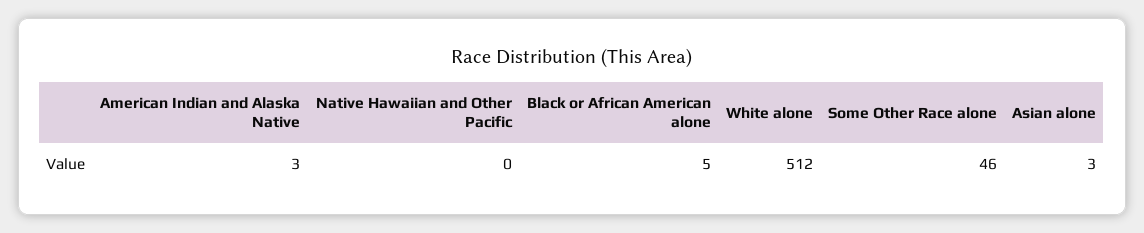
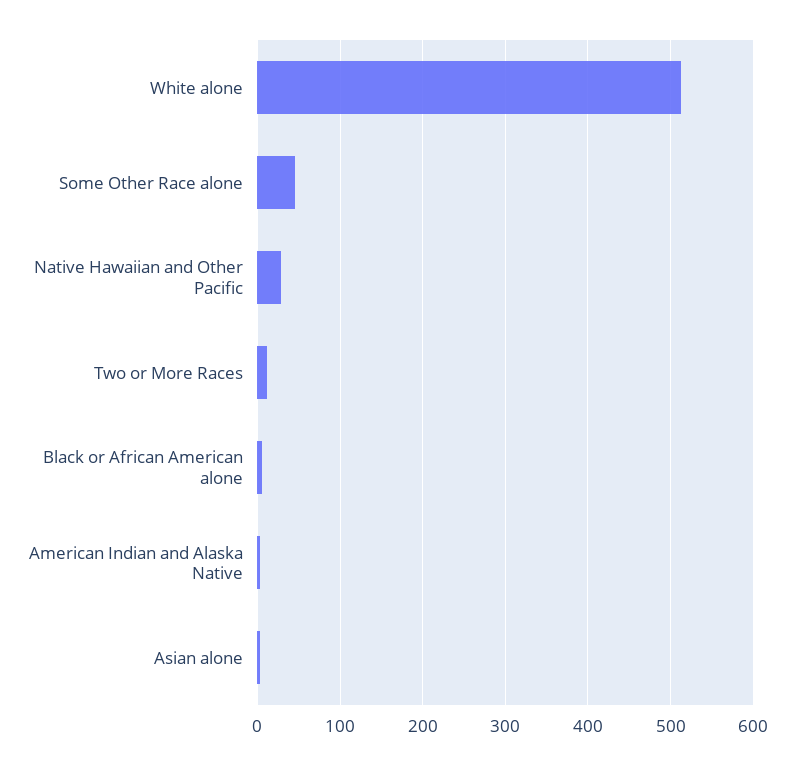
Native Hawaiian and Other Pacific: 0 -> 30
Two or More Races: none -> 10

